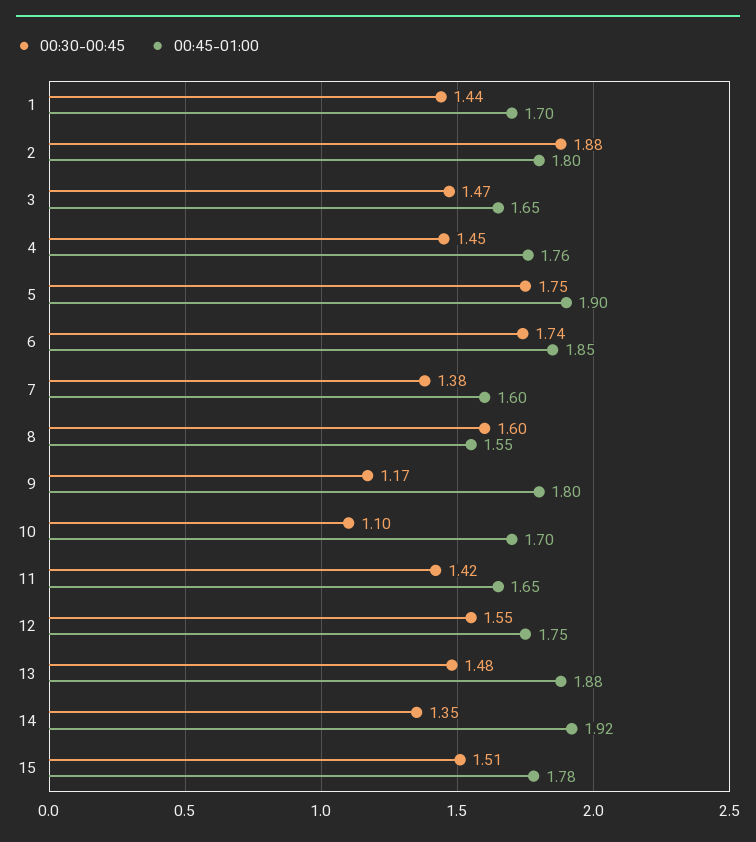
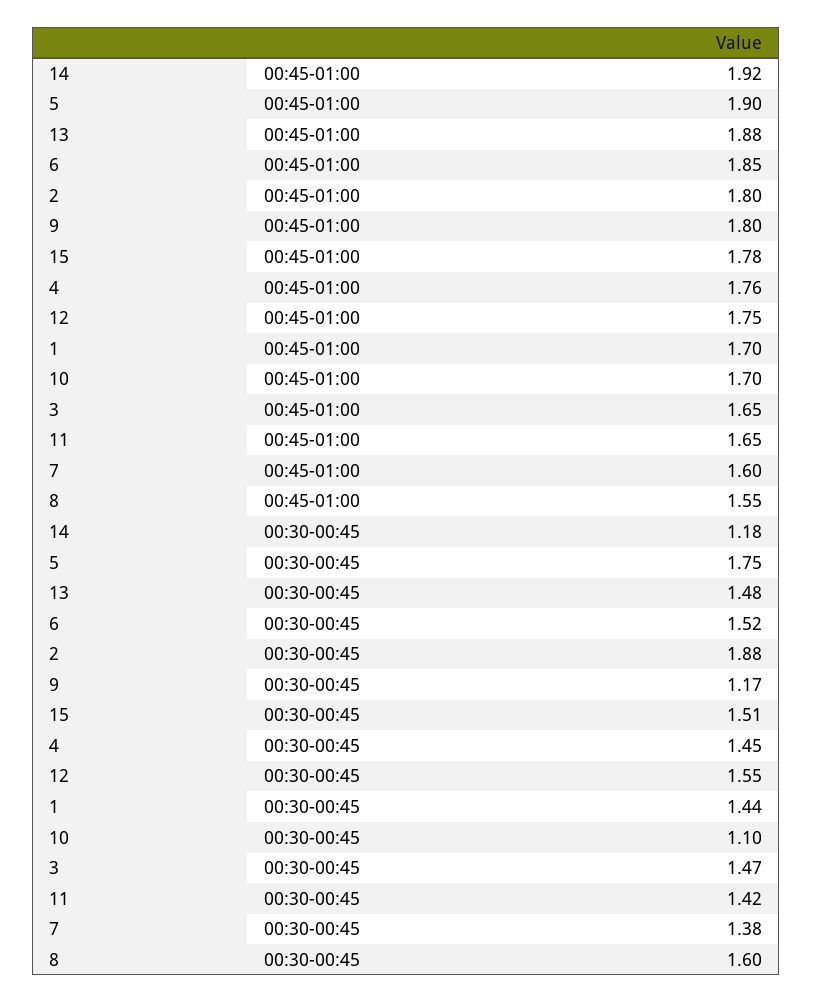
00:30-00:45, 6: 1.74 -> 1.52
00:30-00:45, 14: 1.35 -> 1.18

